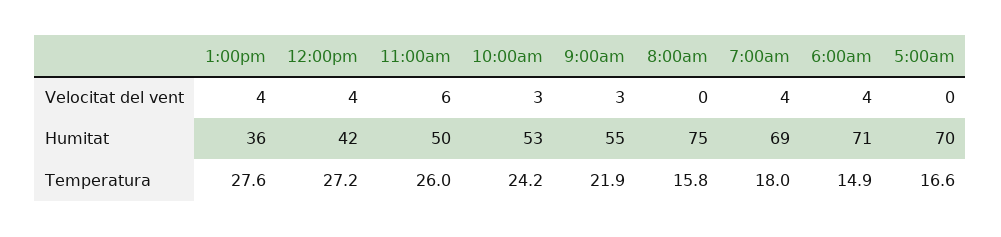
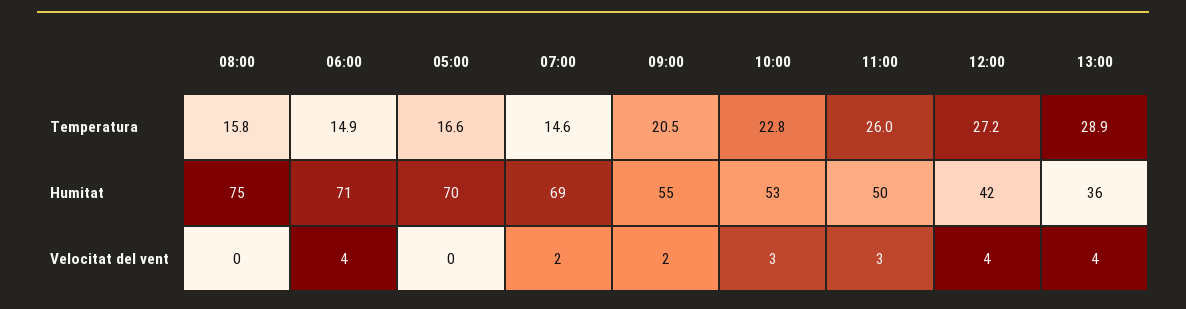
11:00am, Velocitat del vent: 6 -> 3
9:00am, Velocitat del vent: 3 -> 2
7:00am, Velocitat del vent: 4 -> 2
1:00pm, Temperatura: 27.6 -> 28.9
10:00am, Temperatura: 24.2 -> 22.8
9:00am, Temperatura: 21.9 -> 20.5
7:00am, Temperatura: 18 -> 14.6

